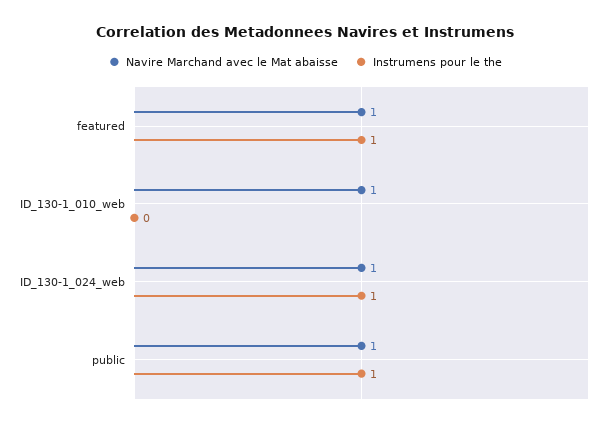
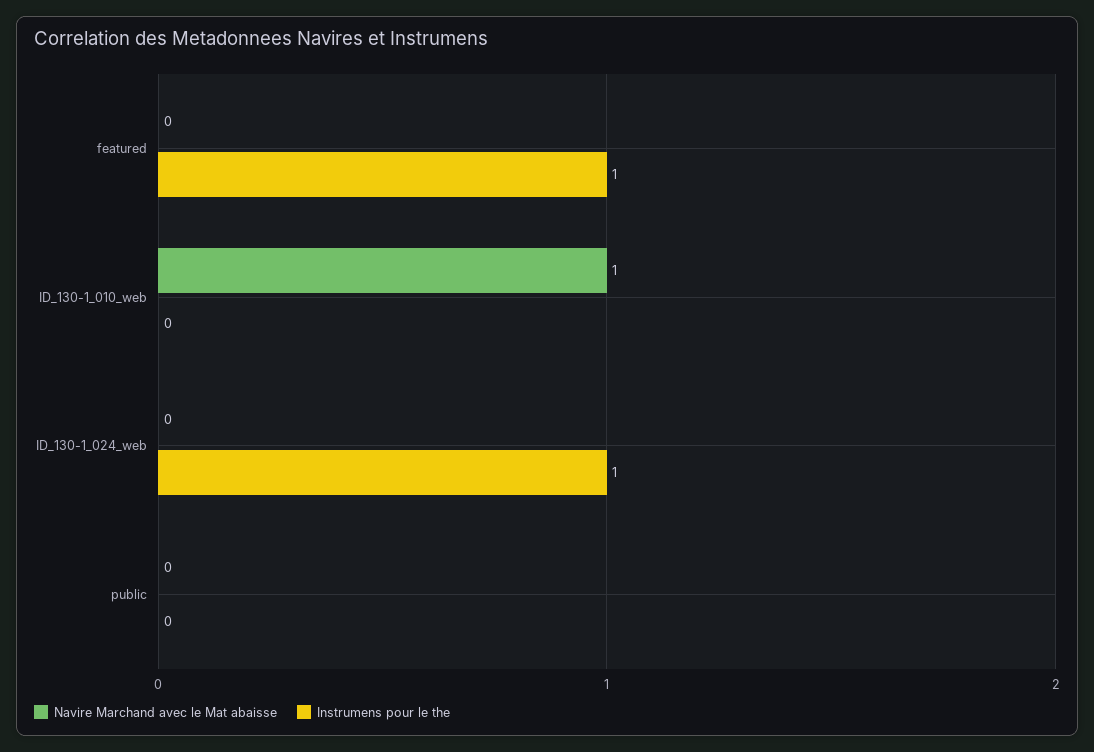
Navire Marchand avec le Mat abaisse, featured: 1 -> 0
Navire Marchand avec le Mat abaisse, ID_130-1_024_web: 1 -> 0
Navire Marchand avec le Mat abaisse, public: 1 -> 0
Instrumens pour le the, public: 1 -> 0

